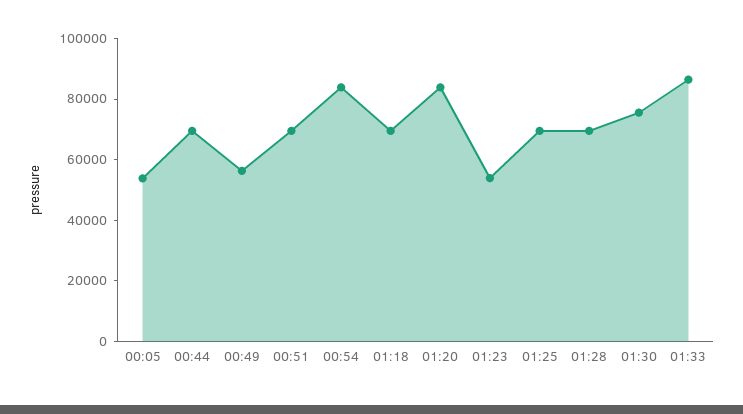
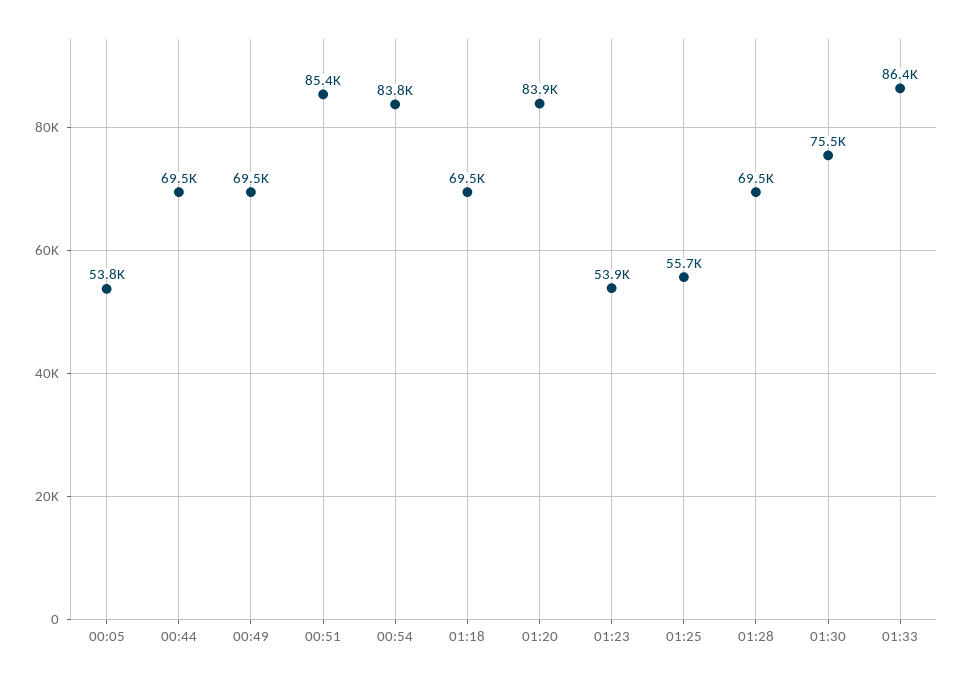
00:49: 55000 -> 69500
00:51: 70000 -> 85400
01:25: 70000 -> 55700

